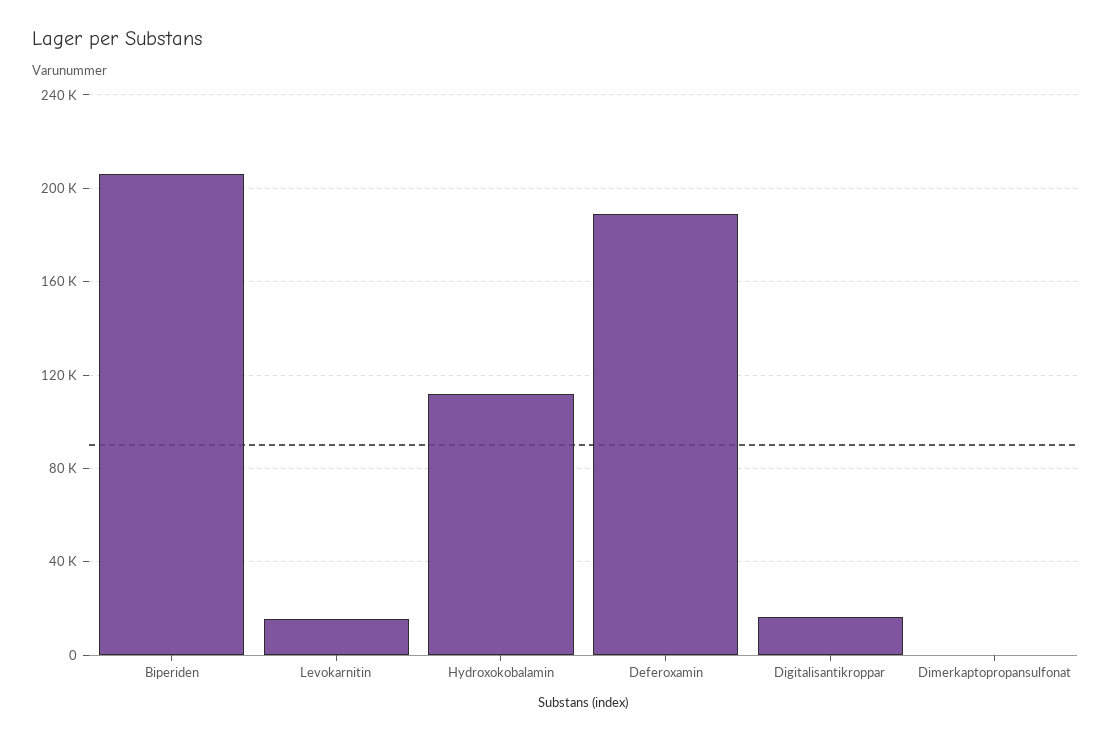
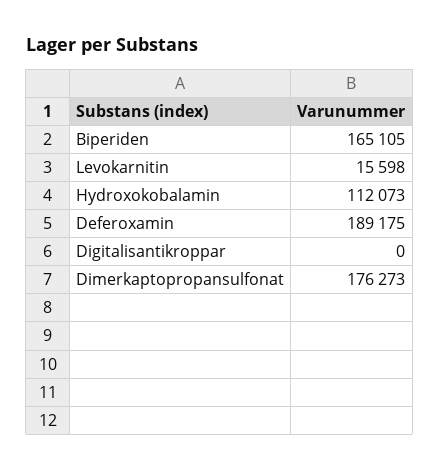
Biperiden: 205000 -> 165105
Digitalisantikroppar: 15000 -> 0
Dimerkaptopropansulfonat: 0 -> 176273

